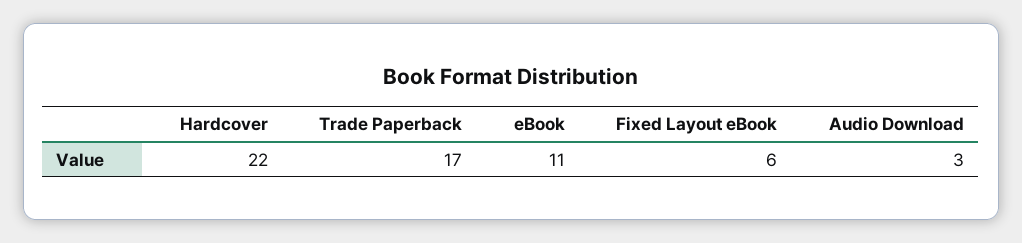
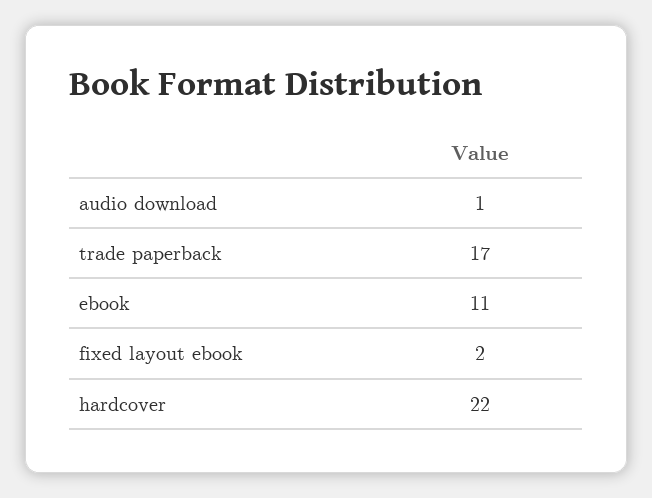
Fixed Layout eBook: 6 -> 2
Audio Download: 3 -> 1

